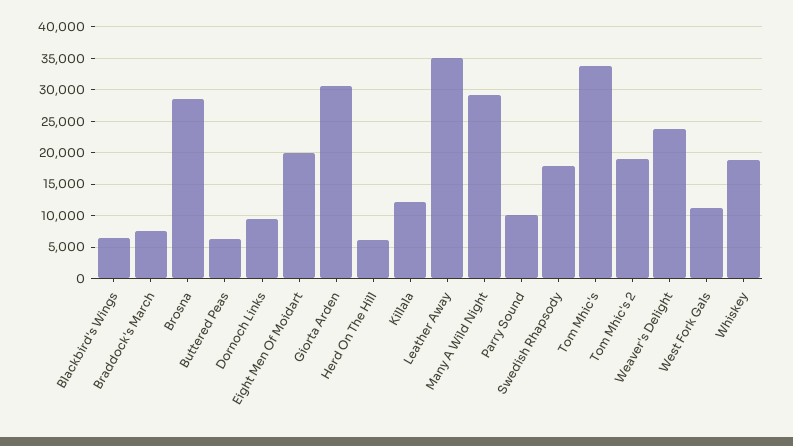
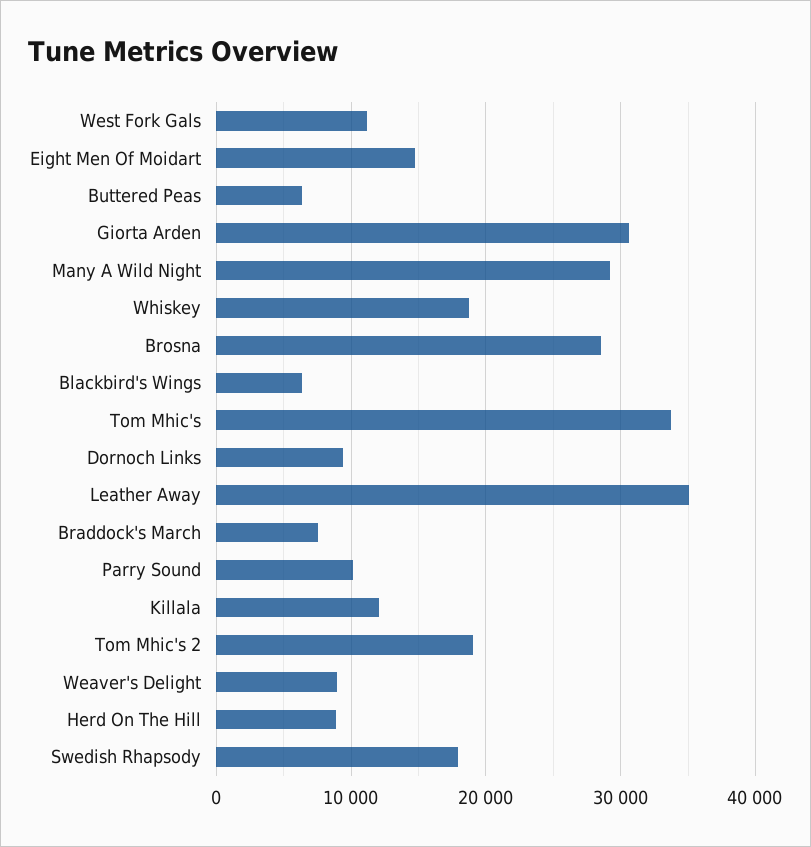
Eight Men Of Moidart: 20000 -> 15000
Herd On The Hill: 6000 -> 9000
Weaver's Delight: 24000 -> 9000

